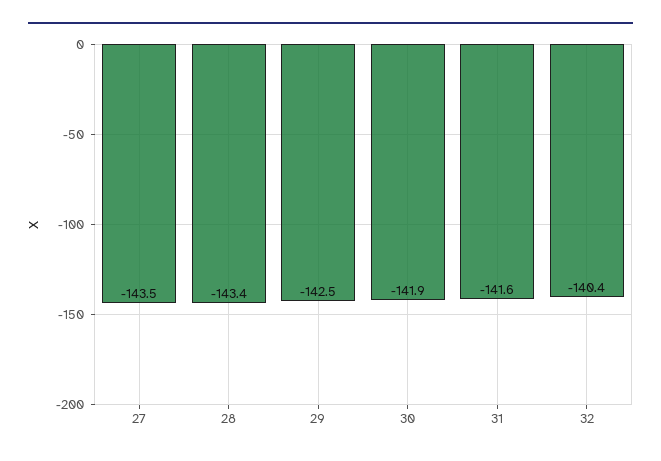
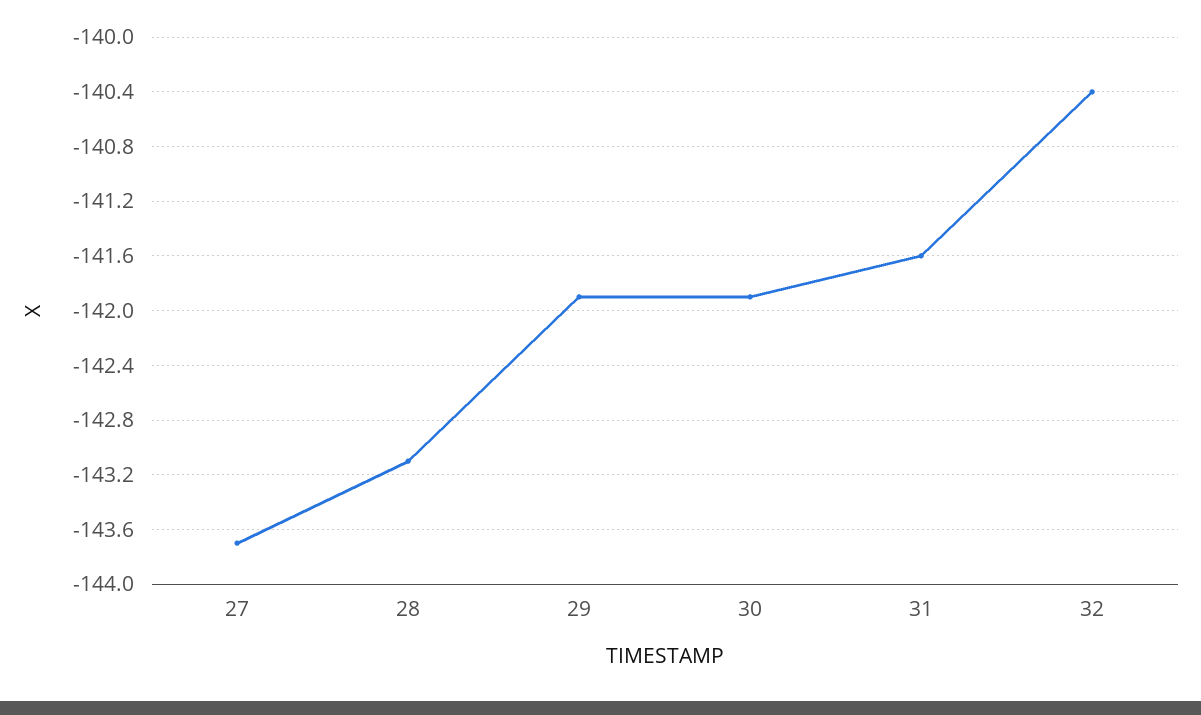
27: -143.5 -> -143.7
28: -143.4 -> -143.1
29: -142.5 -> -141.9

